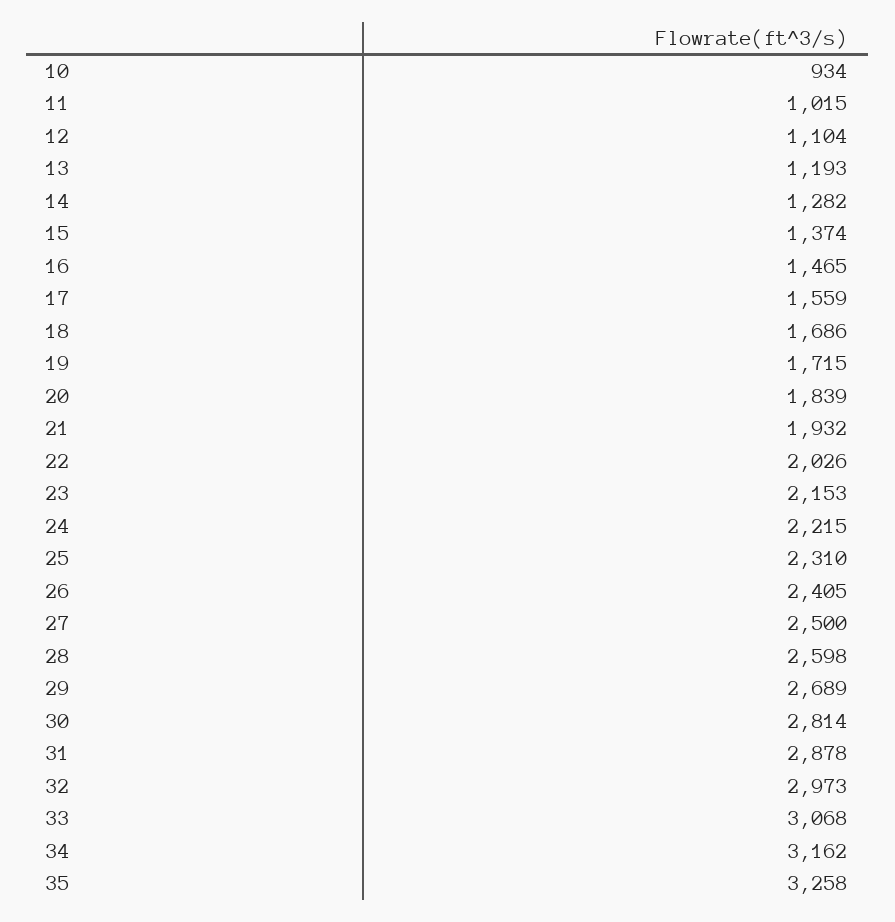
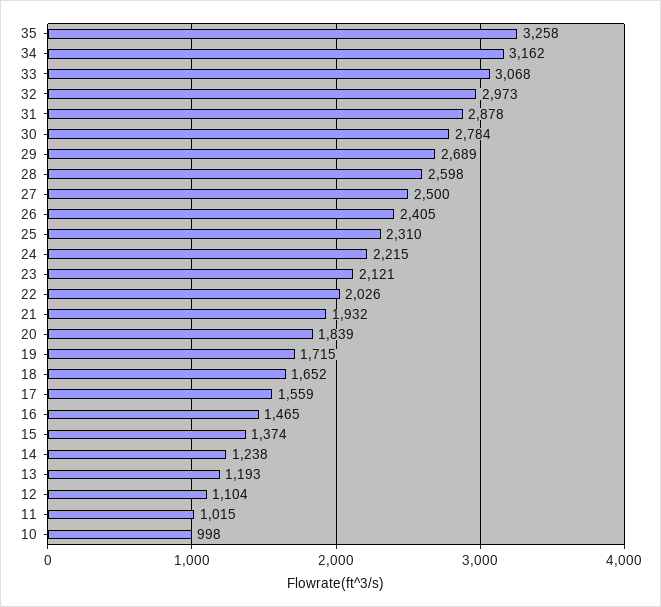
10: 934 -> 998
14: 1282 -> 1238
18: 1686 -> 1652
23: 2153 -> 2121
30: 2814 -> 2784

